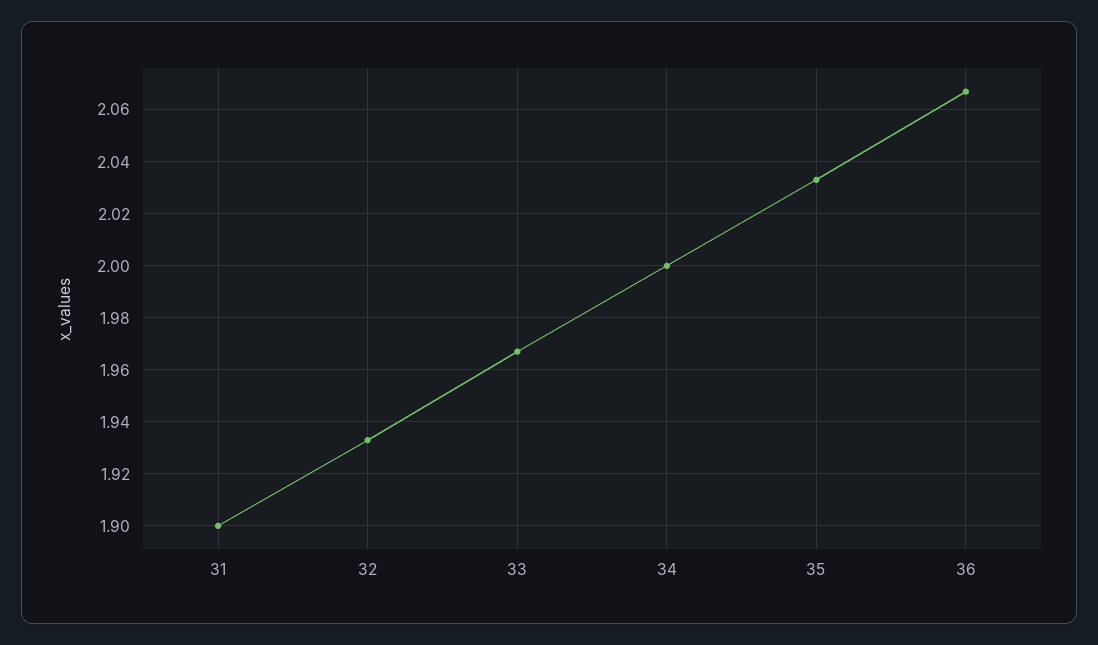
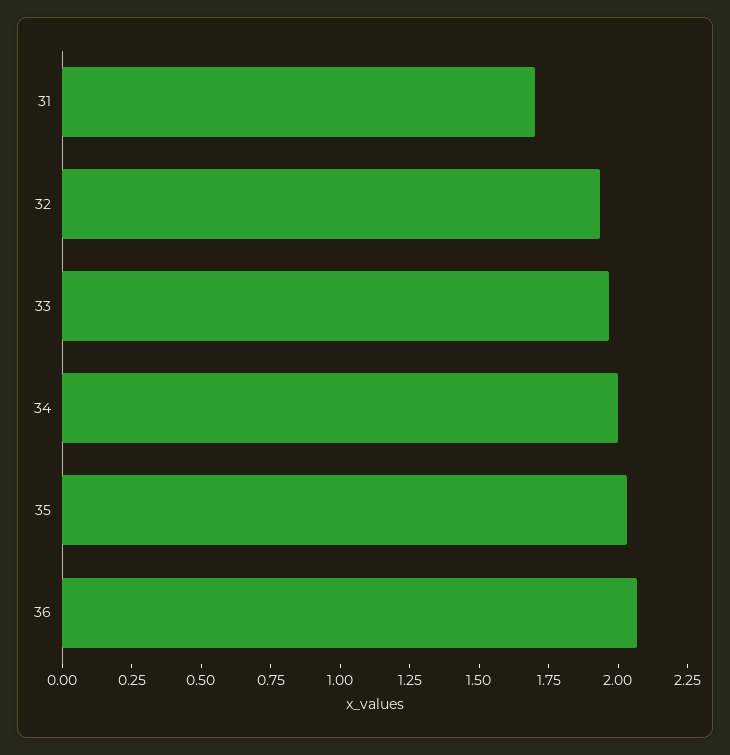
31: 1.9 -> 1.7

